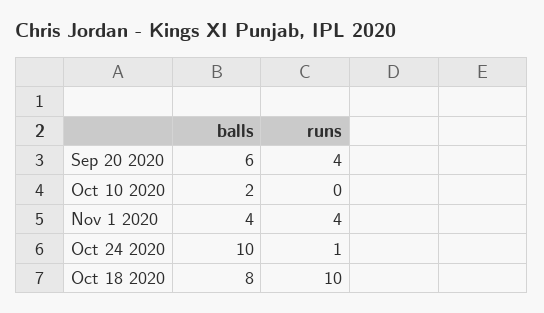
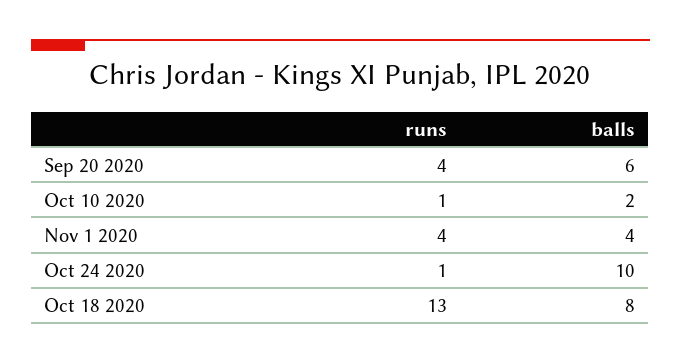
runs, Oct 10 2020: 0 -> 1
runs, Oct 18 2020: 10 -> 13

